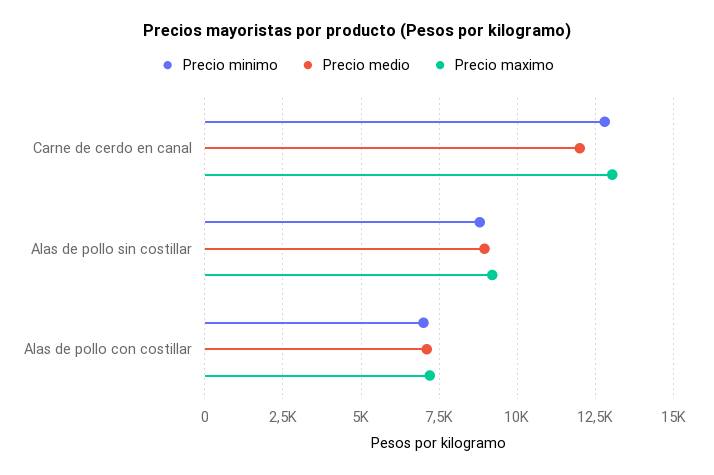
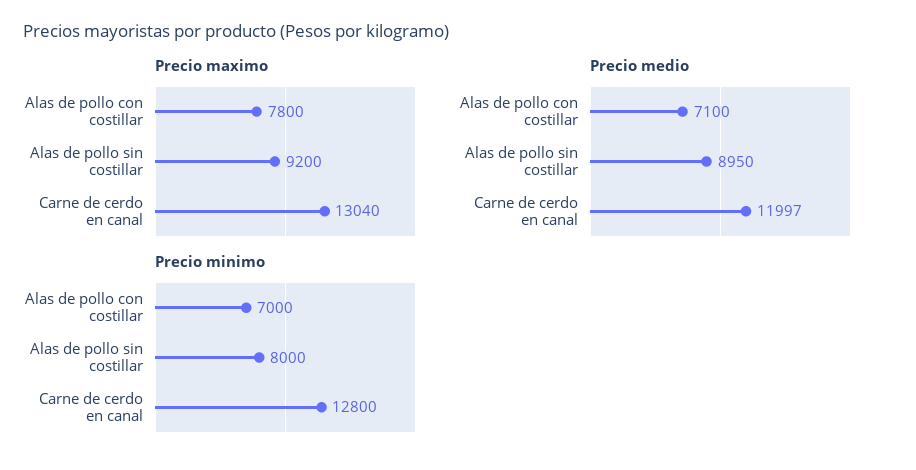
Precio minimo, Alas de pollo sin costillar: 8750 -> 8000
Precio maximo, Alas de pollo con costillar: 7250 -> 7800

